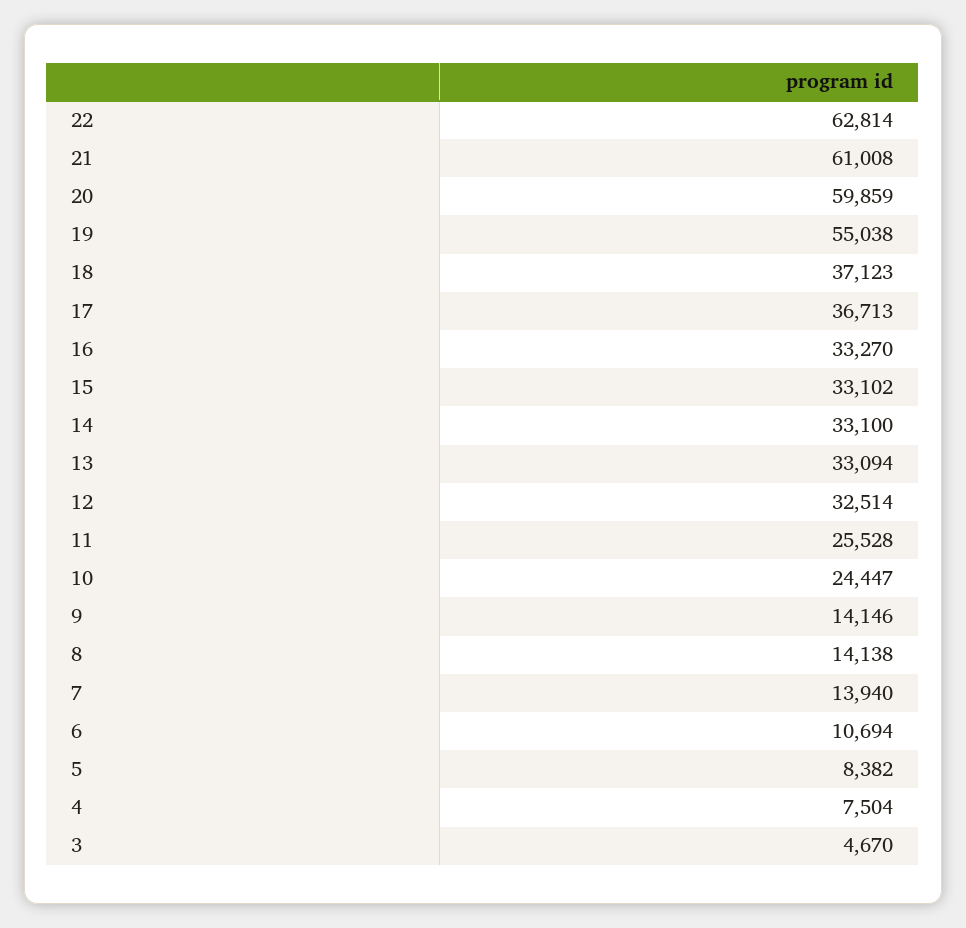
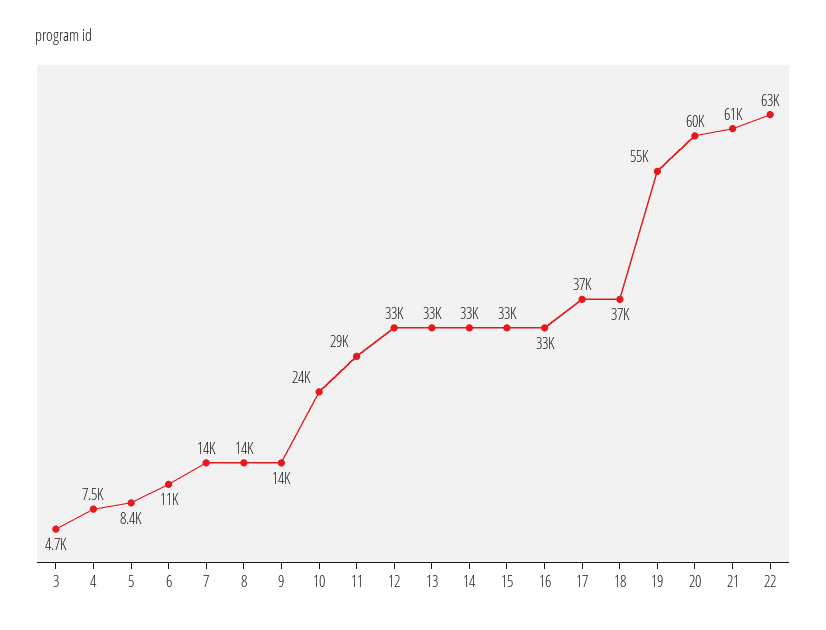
11: 25528 -> 29000

